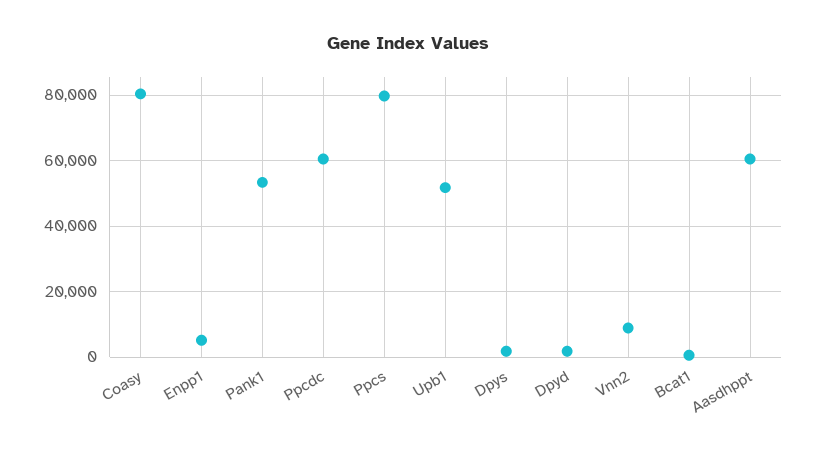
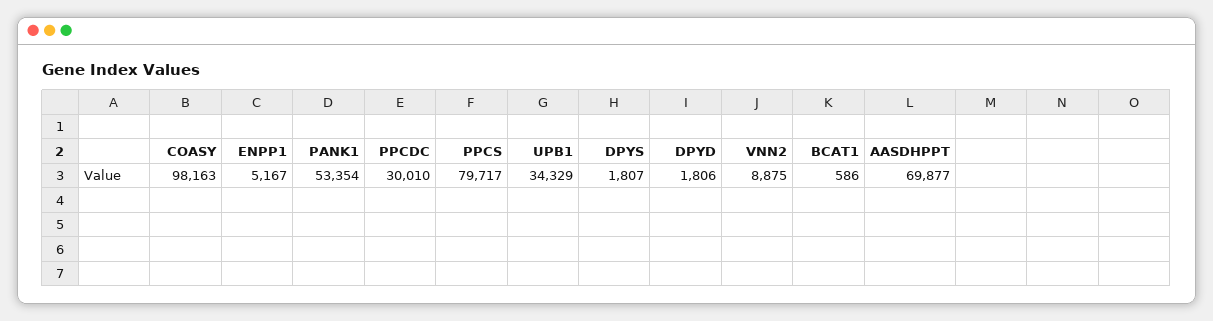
Coasy: 80000 -> 98163
Ppcdc: 60000 -> 30010
Upb1: 52000 -> 34329
Aasdhppt: 60000 -> 69877

